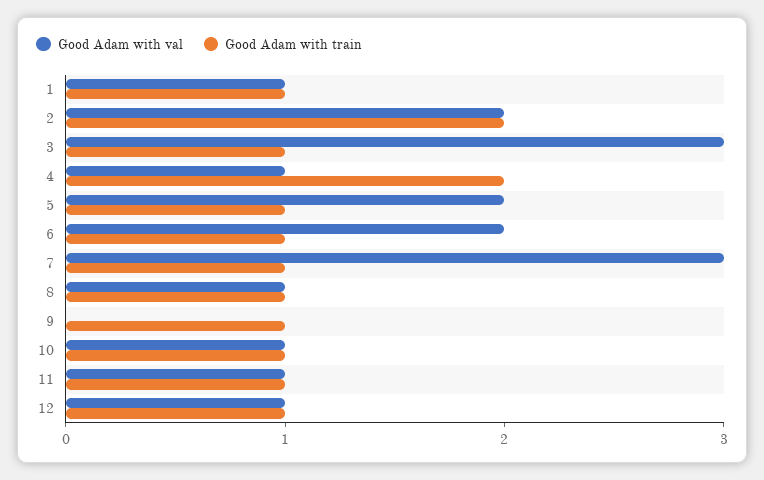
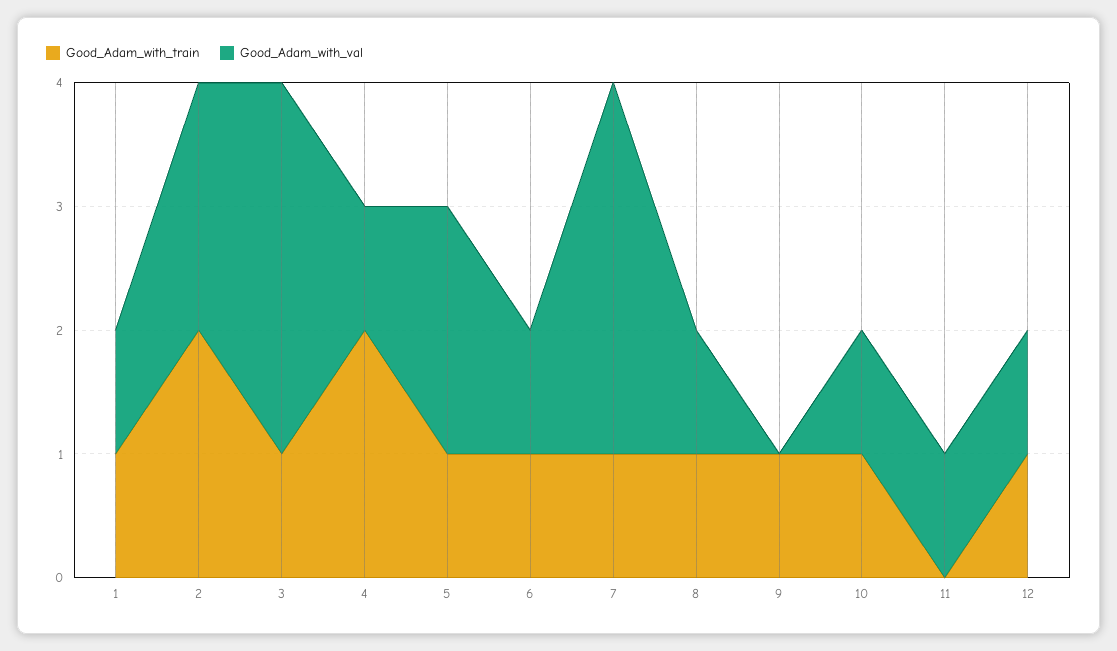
Good Adam with val, 6: 2 -> 1
Good Adam with train, 11: 1 -> 0

